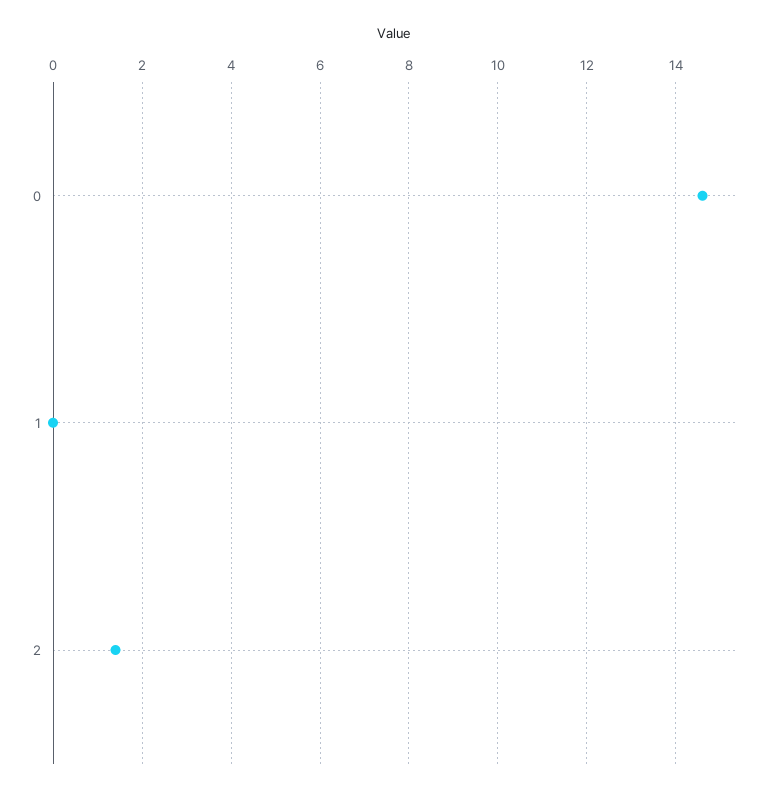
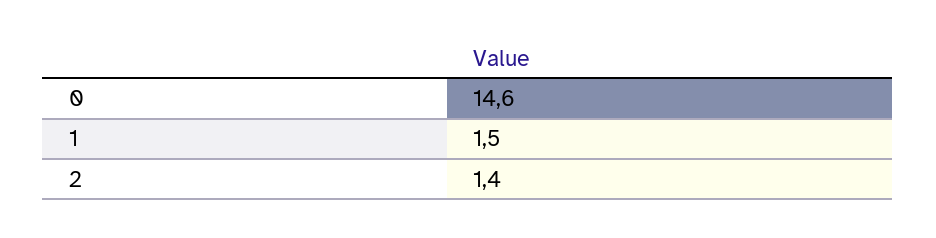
1: 0 -> 1.5

